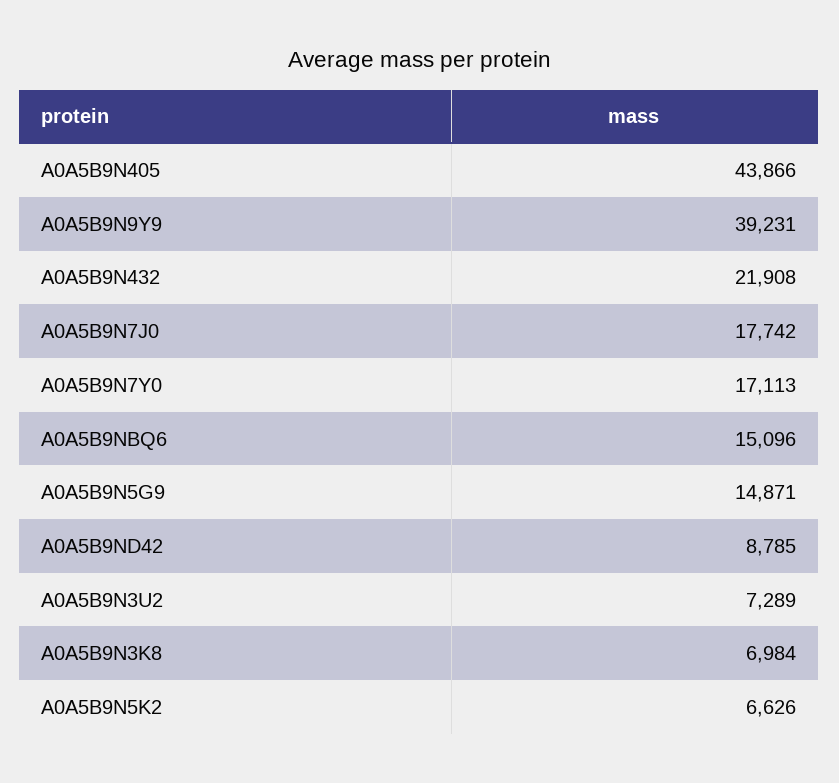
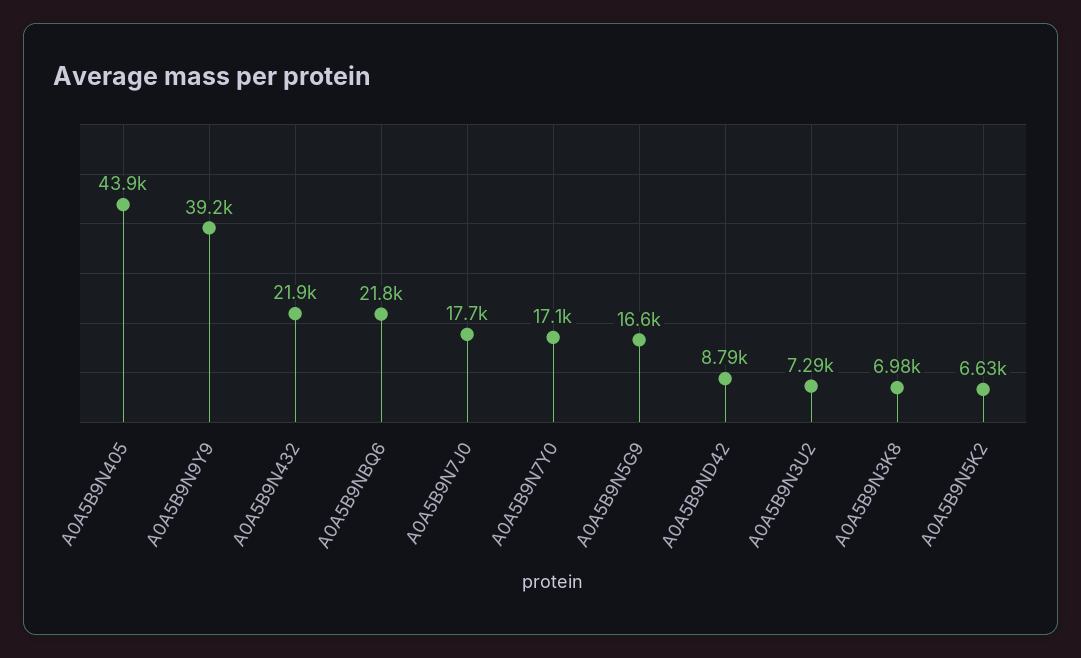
A0A5B9NBQ6: 15096 -> 21800
A0A5B9N5G9: 14871 -> 16600

